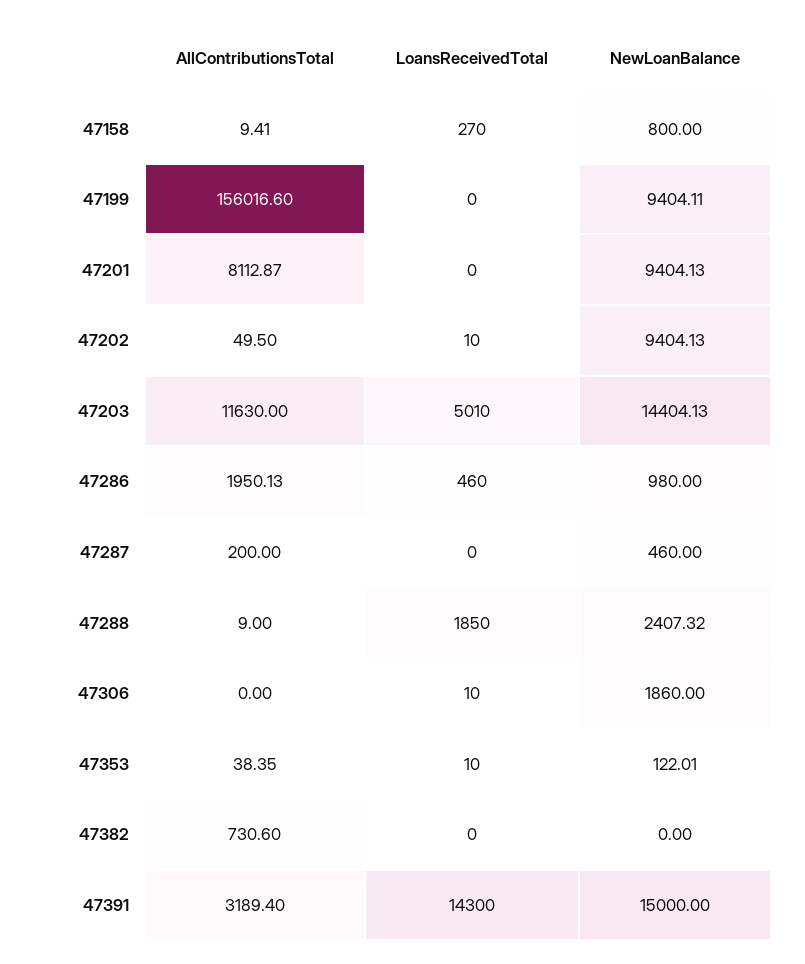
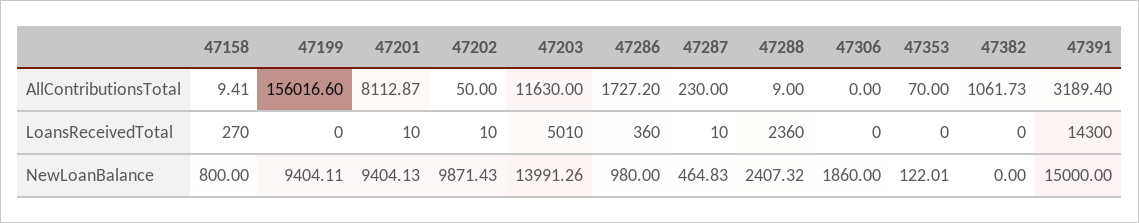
LoansReceivedTotal, 47201: 0 -> 10
AllContributionsTotal, 47202: 49.5 -> 50
NewLoanBalance, 47202: 9404.13 -> 9871.43
NewLoanBalance, 47203: 14404.13 -> 13991.26
AllContributionsTotal, 47286: 1950.13 -> 1727.2
LoansReceivedTotal, 47286: 460 -> 360
AllContributionsTotal, 47287: 200 -> 230
LoansReceivedTotal, 47287: 0 -> 10
NewLoanBalance, 47287: 460 -> 464.83
LoansReceivedTotal, 47288: 1850 -> 2360
LoansReceivedTotal, 47306: 10 -> 0
AllContributionsTotal, 47353: 38.35 -> 70
LoansReceivedTotal, 47353: 10 -> 0
AllContributionsTotal, 47382: 730.6 -> 1061.73

